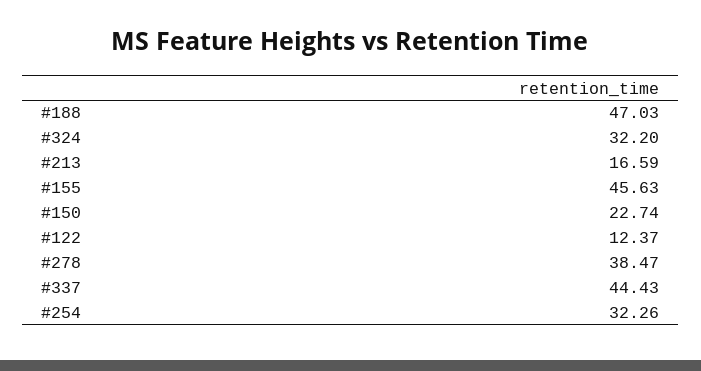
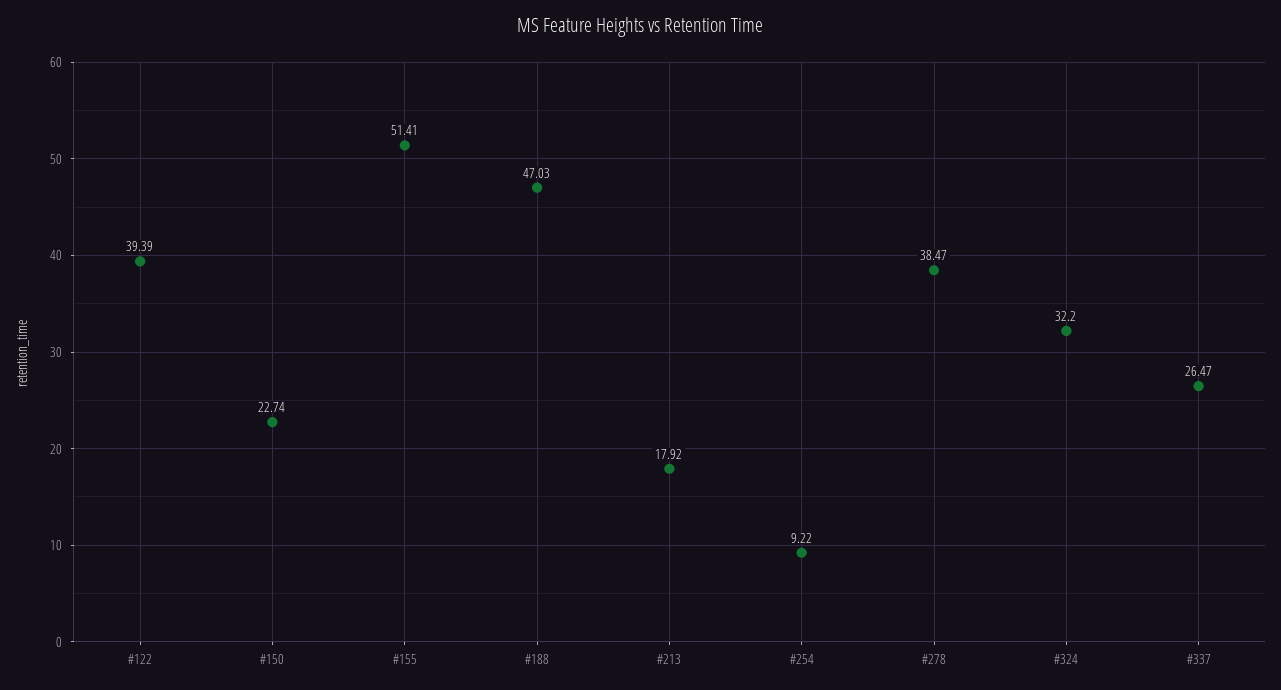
#213: 16.59 -> 17.92
#155: 45.63 -> 51.41
#122: 12.37 -> 39.39
#337: 44.43 -> 26.47
#254: 32.26 -> 9.22

